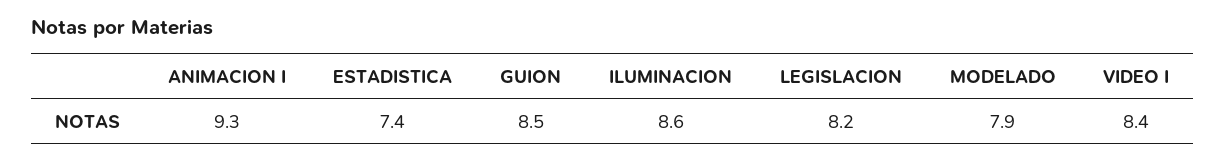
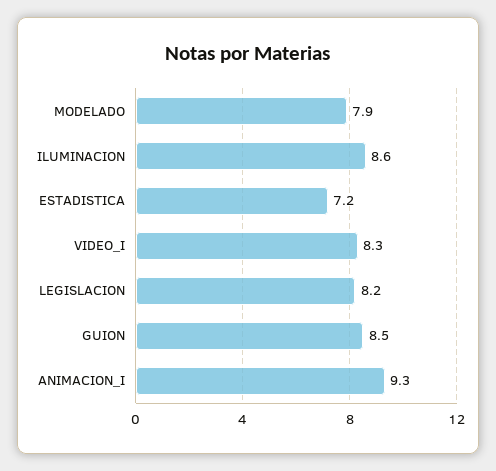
ESTADISTICA: 7.4 -> 7.2
VIDEO I: 8.4 -> 8.3

